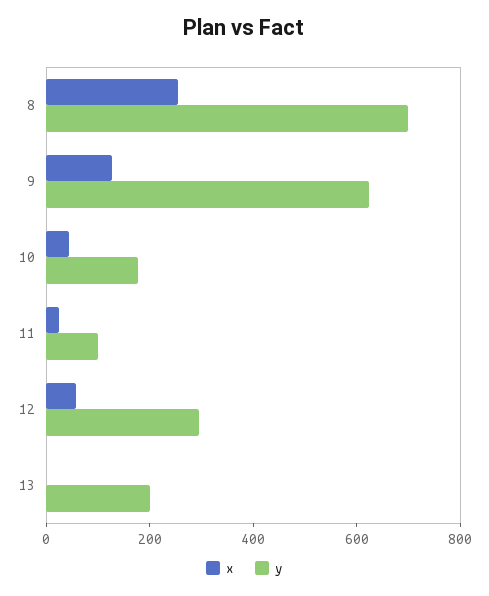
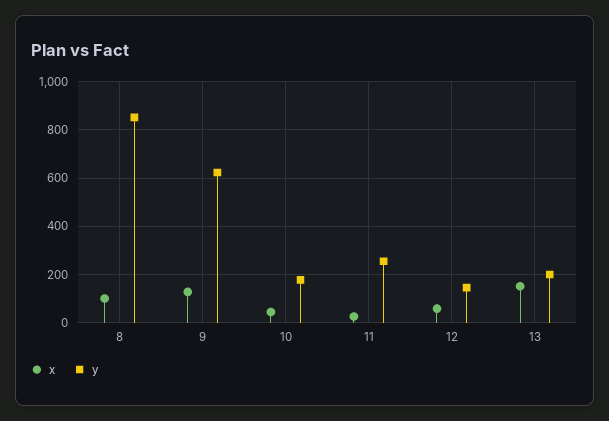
x, 8: 250 -> 100
y, 8: 700 -> 850
y, 11: 100 -> 250
y, 12: 300 -> 150
x, 13: 0 -> 150

